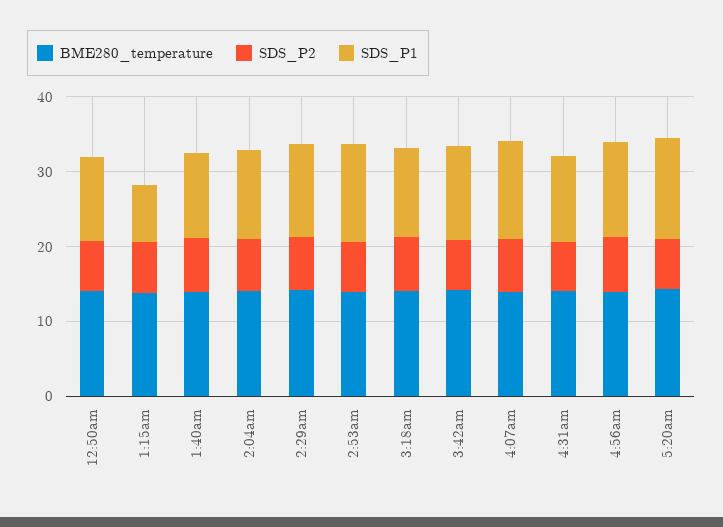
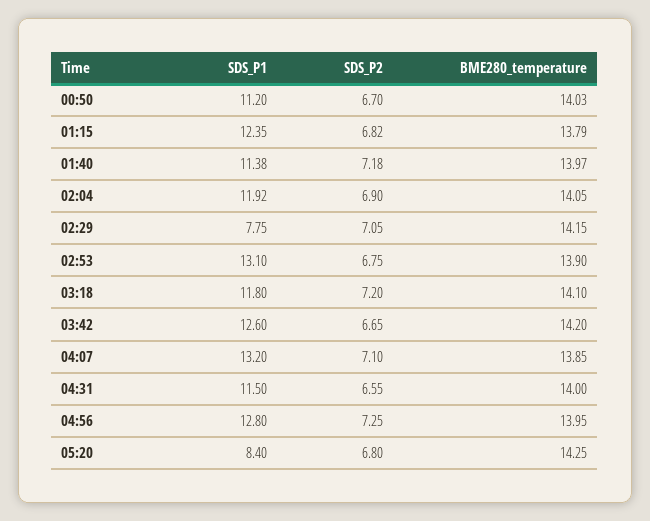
SDS_P1, 1:15am: 8 -> 12.35
SDS_P1, 2:29am: 12 -> 7.75
SDS_P1, 5:20am: 14 -> 8.4

